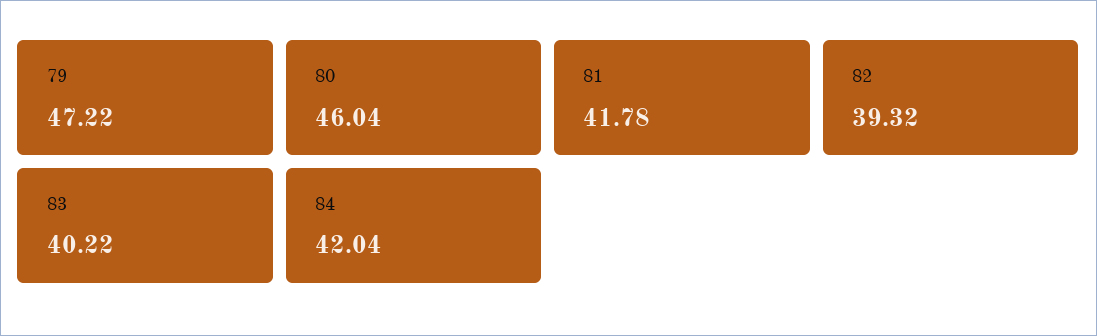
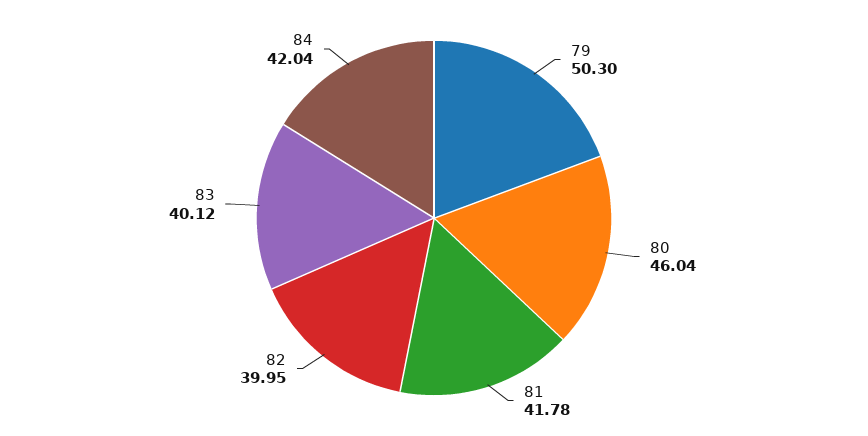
79: 47.22 -> 50.3
82: 39.32 -> 39.95
83: 40.22 -> 40.12

